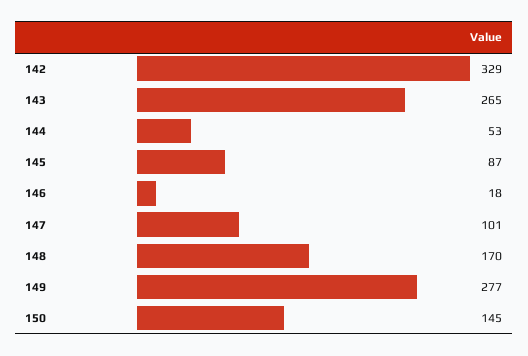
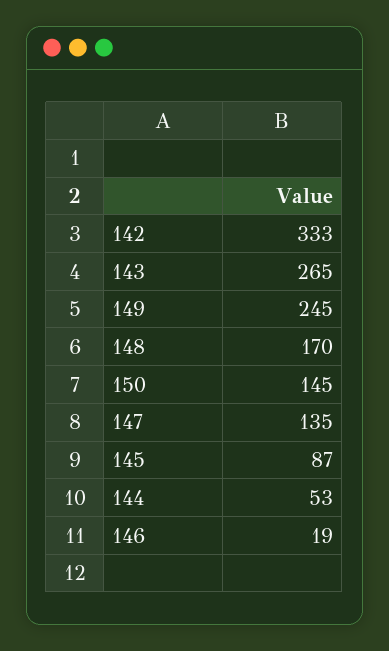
142: 329 -> 333
146: 18 -> 19
147: 101 -> 135
149: 277 -> 245

